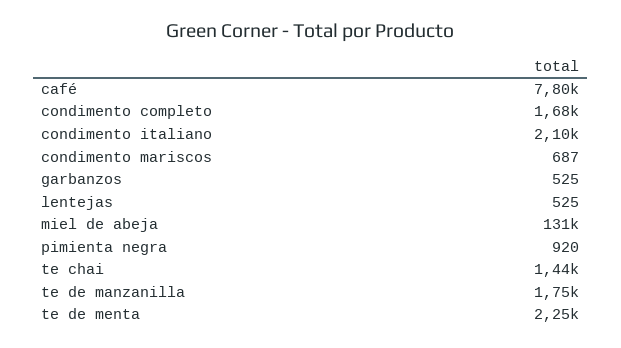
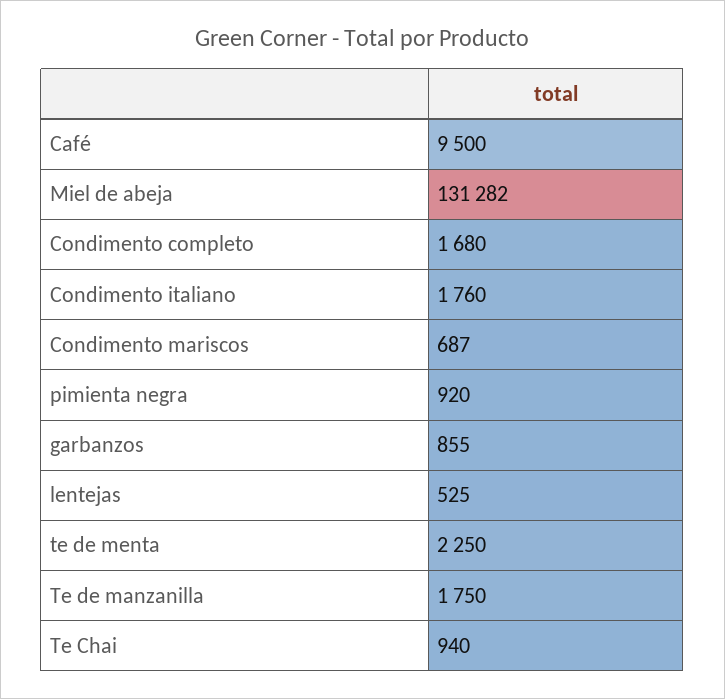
café: 7800 -> 9500
condimento italiano: 2100 -> 1760
garbanzos: 525 -> 855
te chai: 1440 -> 940

